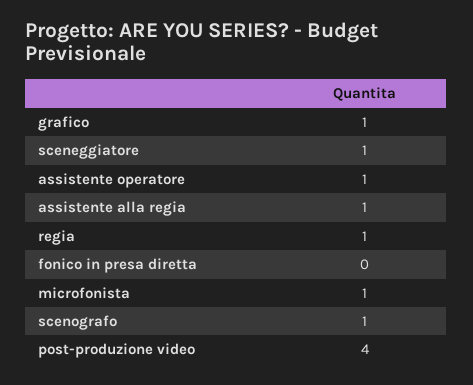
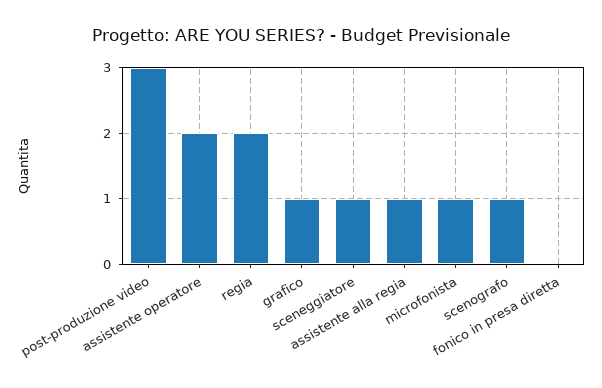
assistente operatore: 1 -> 2
regia: 1 -> 2
post-produzione video: 4 -> 3

